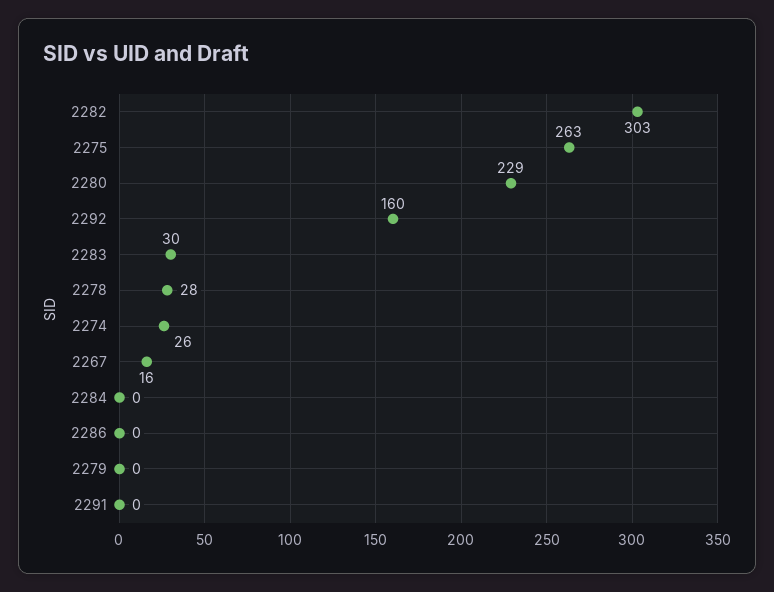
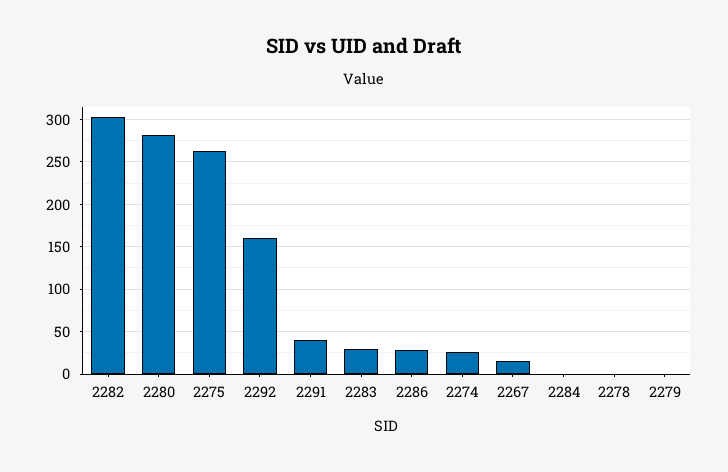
2280: 229 -> 280
2278: 28 -> 0
2286: 0 -> 30
2291: 0 -> 40

